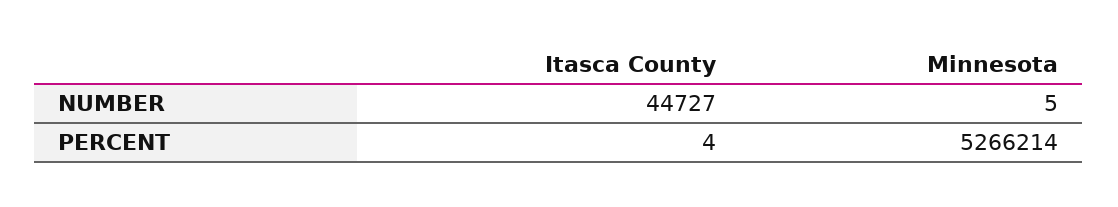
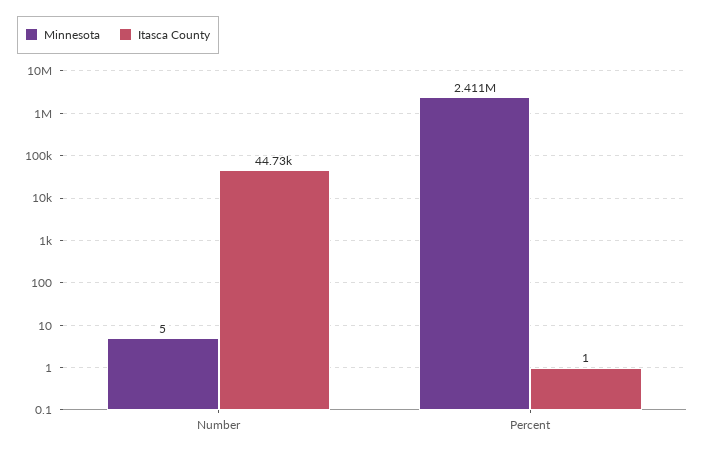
Itasca County, PERCENT: 4 -> 1
Minnesota, PERCENT: 5266214 -> 2411000

